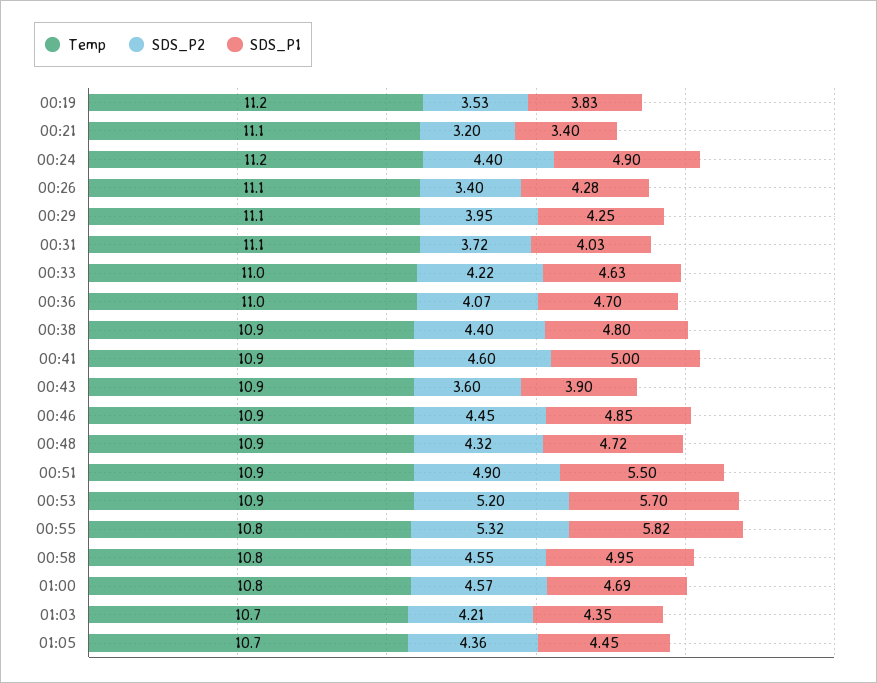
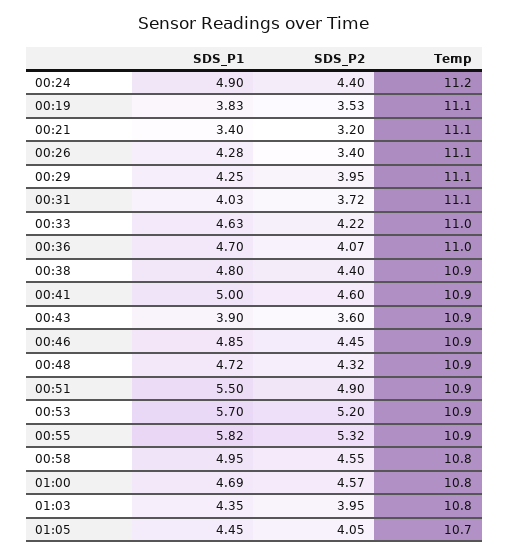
Temp, 00:19: 11.2 -> 11.1
Temp, 00:55: 10.8 -> 10.9
Temp, 01:03: 10.7 -> 10.8
SDS_P2, 01:03: 4.21 -> 3.95
SDS_P2, 01:05: 4.36 -> 4.05

